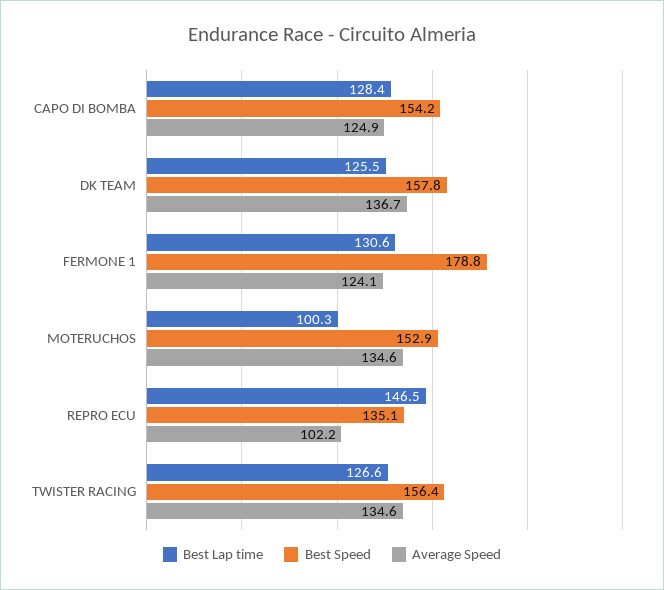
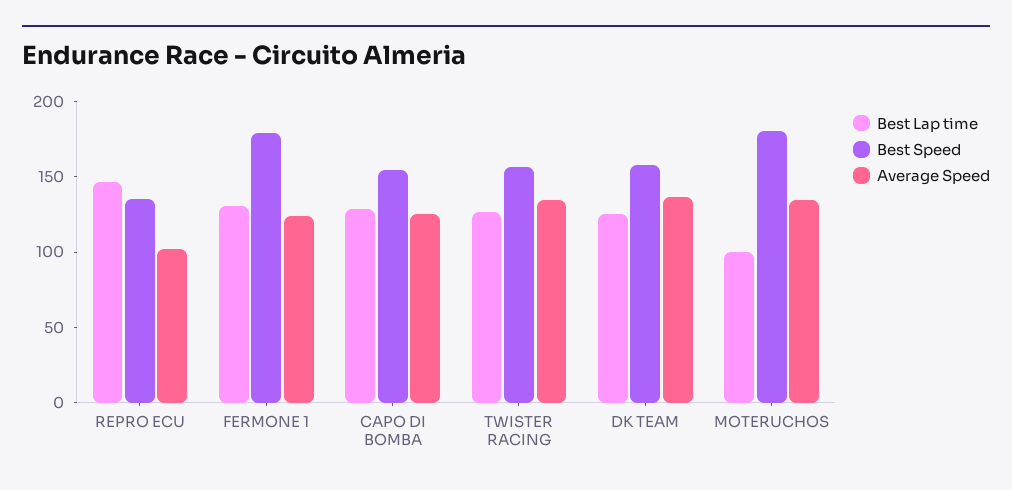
Best Speed, MOTERUCHOS: 152.9 -> 180

